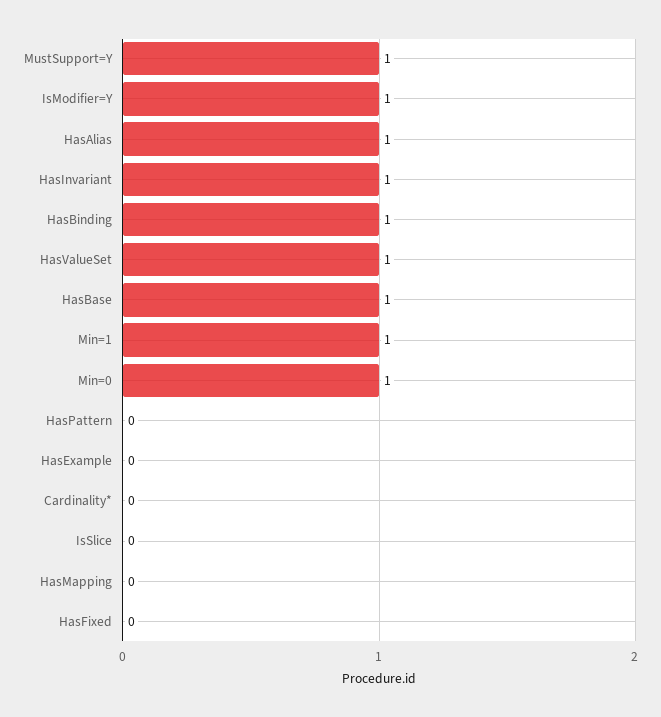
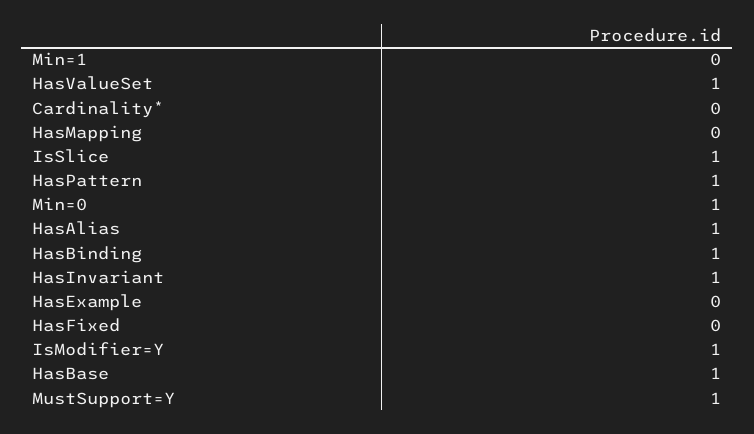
Min=1: 1 -> 0
HasPattern: 0 -> 1
IsSlice: 0 -> 1

